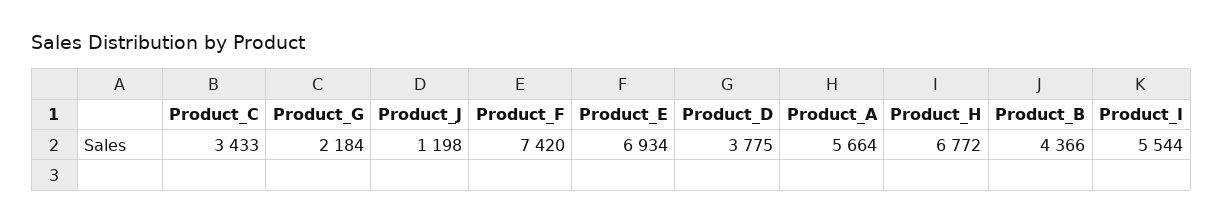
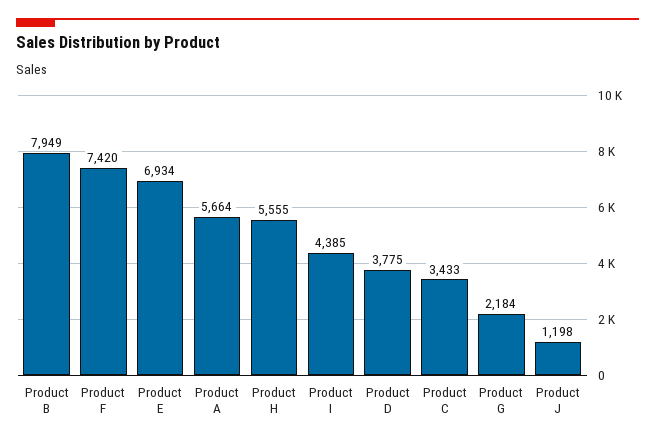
Product_H: 6772 -> 5555
Product_B: 4366 -> 7949
Product_I: 5544 -> 4385

